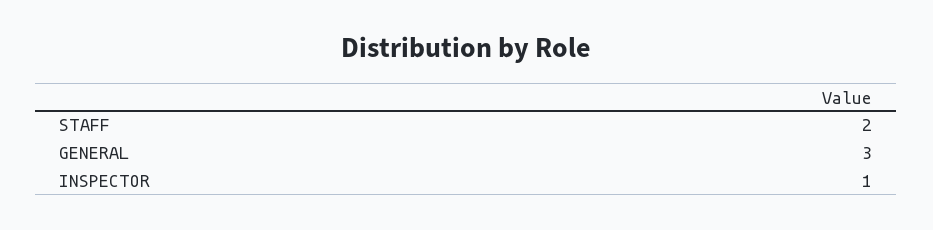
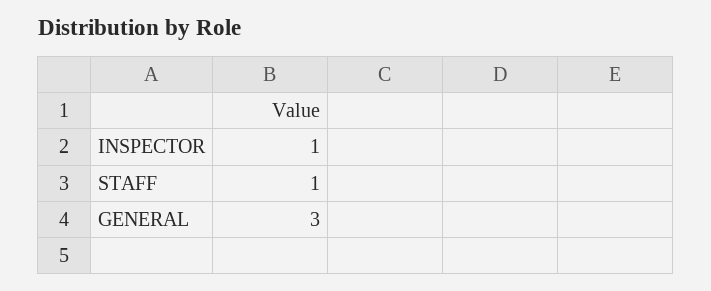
STAFF: 2 -> 1

